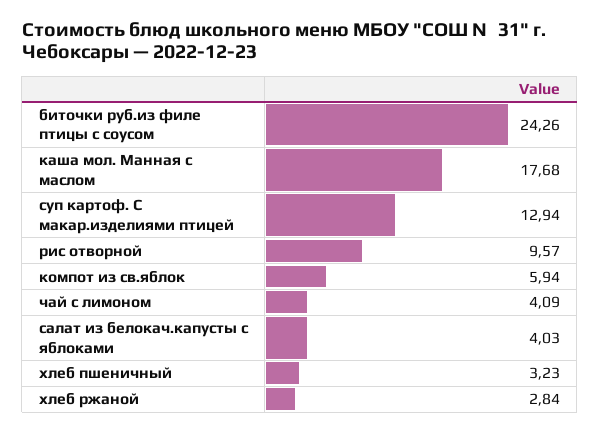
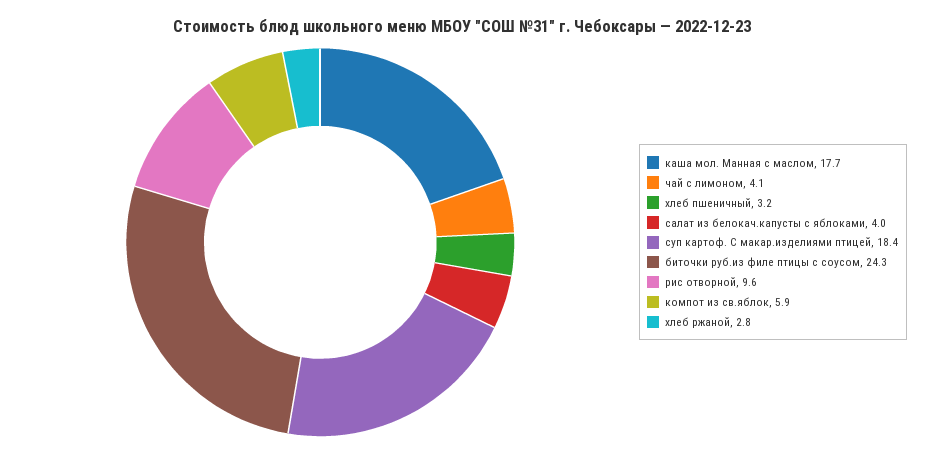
суп картоф. С макар.изделиями птицей: 12.94 -> 18.4

